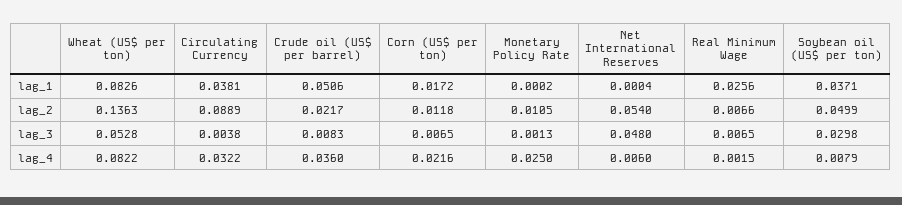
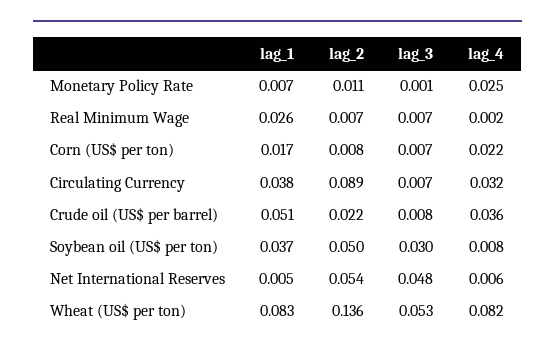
Monetary Policy Rate, lag_1: 0.0002 -> 0.007
Net International Reserves, lag_1: 0.0004 -> 0.005
Corn (US$ per ton), lag_2: 0.0118 -> 0.008
Circulating Currency, lag_3: 0.0038 -> 0.007

